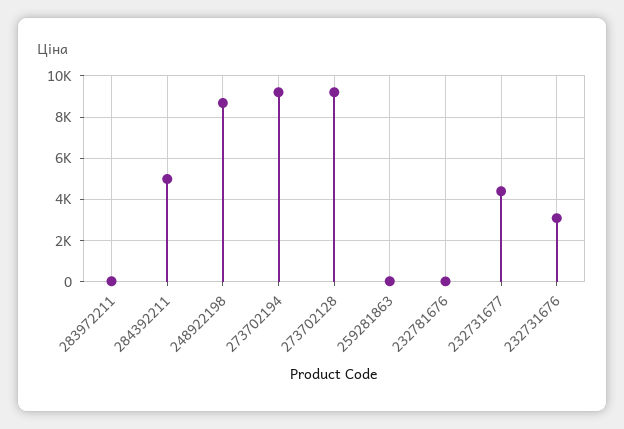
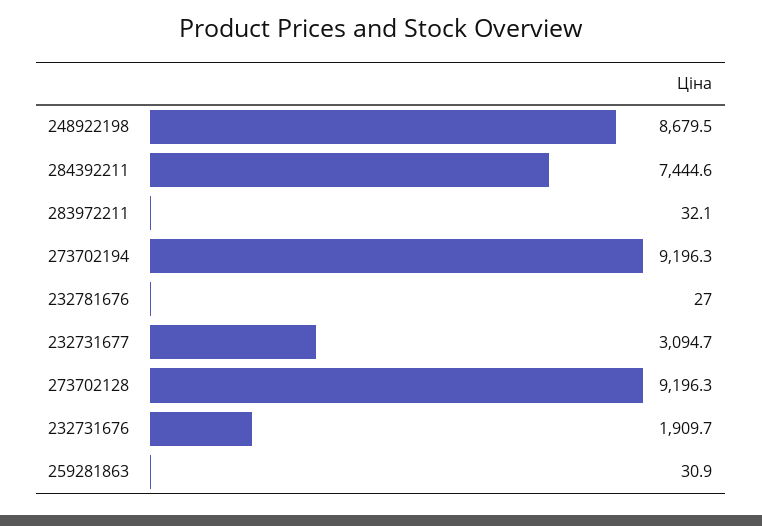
284392211: 5000 -> 7444.6
232731677: 4500 -> 3094.7
232731676: 3000 -> 1909.7

